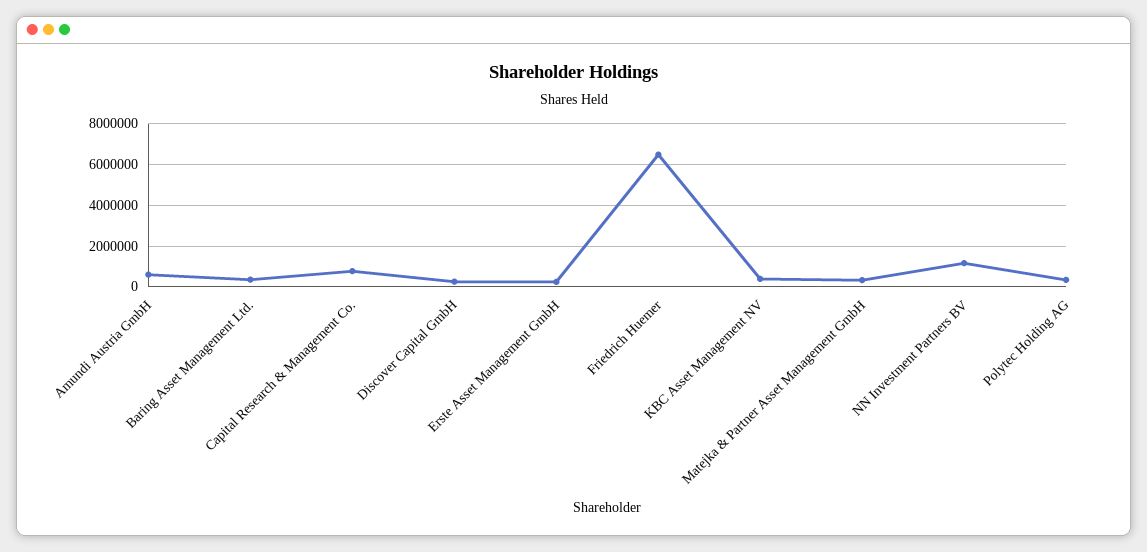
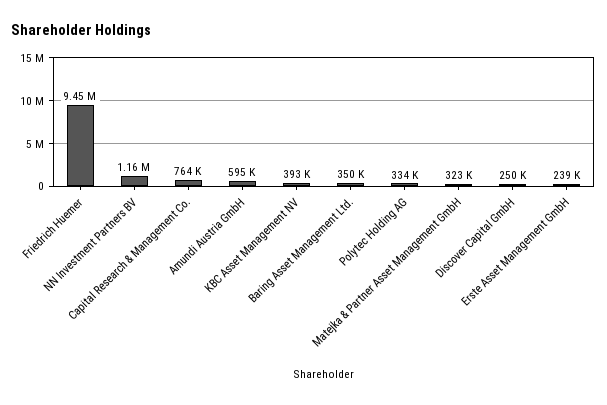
Friedrich Huemer: 6500000 -> 9450000

